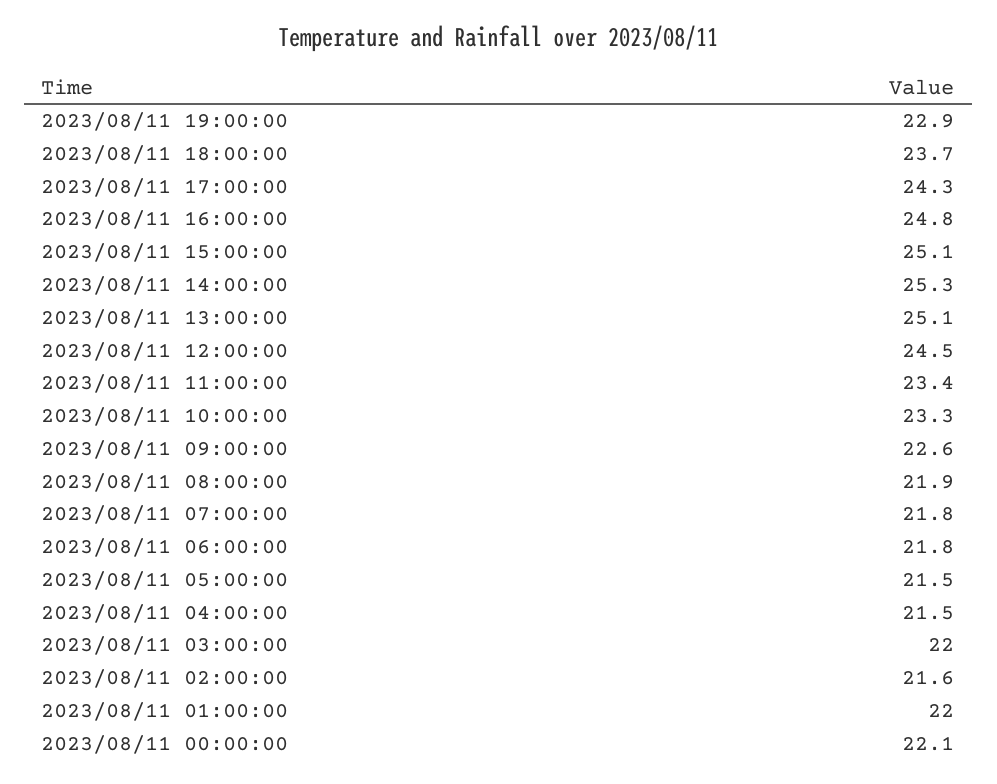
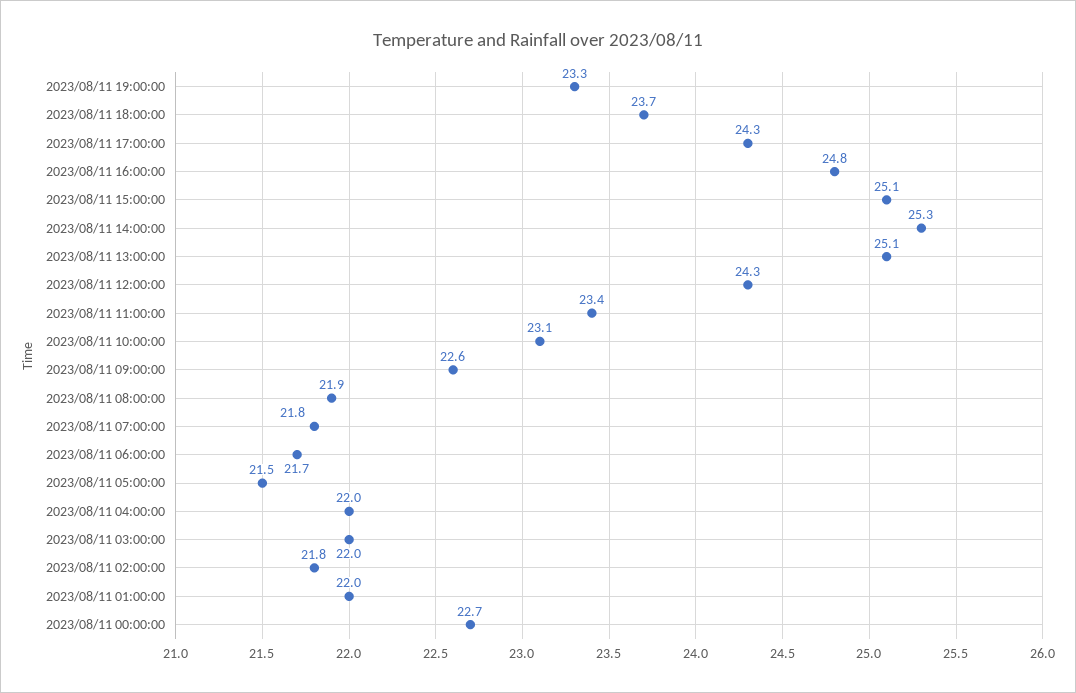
2023/08/11 19:00:00: 22.9 -> 23.3
2023/08/11 12:00:00: 24.5 -> 24.3
2023/08/11 10:00:00: 23.3 -> 23.1
2023/08/11 06:00:00: 21.8 -> 21.7
2023/08/11 04:00:00: 21.5 -> 22
2023/08/11 02:00:00: 21.6 -> 21.8
2023/08/11 00:00:00: 22.1 -> 22.7

